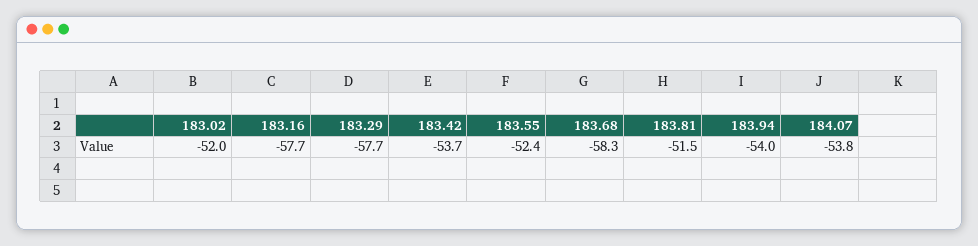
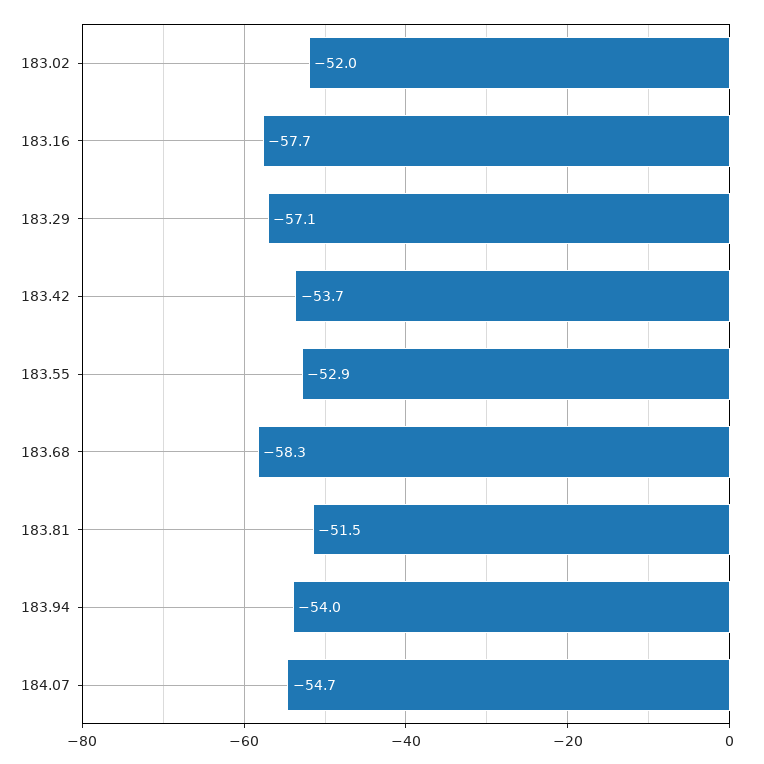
183.29: -57.7 -> -57.1
183.55: -52.4 -> -52.9
184.07: -53.8 -> -54.7

